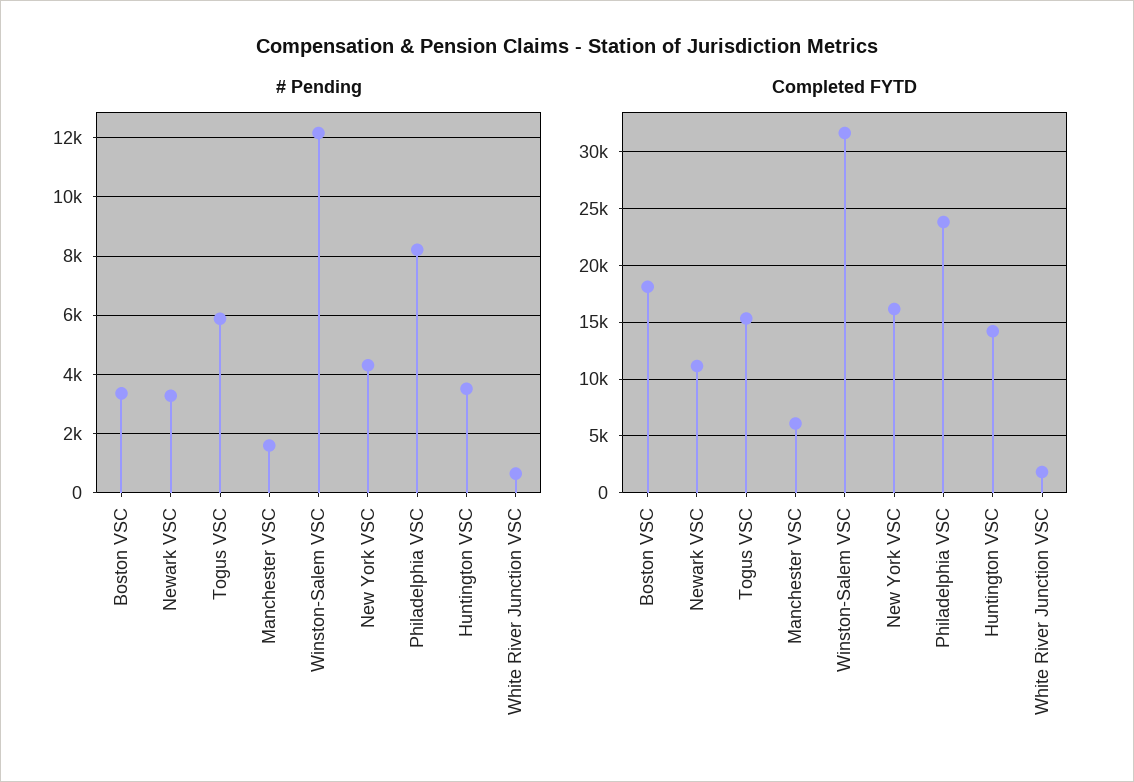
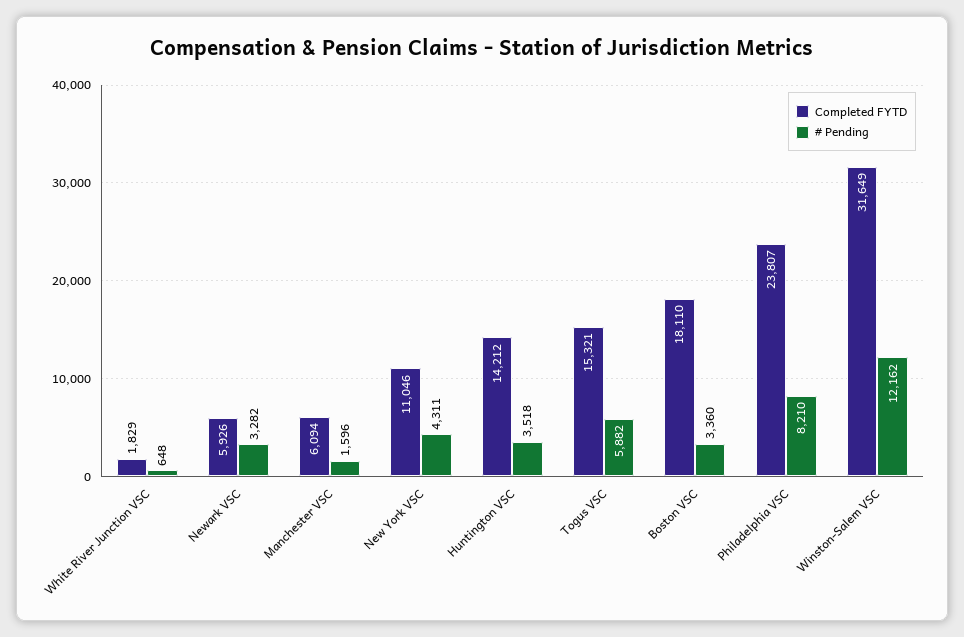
Completed FYTD, Newark VSC: 11000 -> 5926
Completed FYTD, New York VSC: 16000 -> 11046

